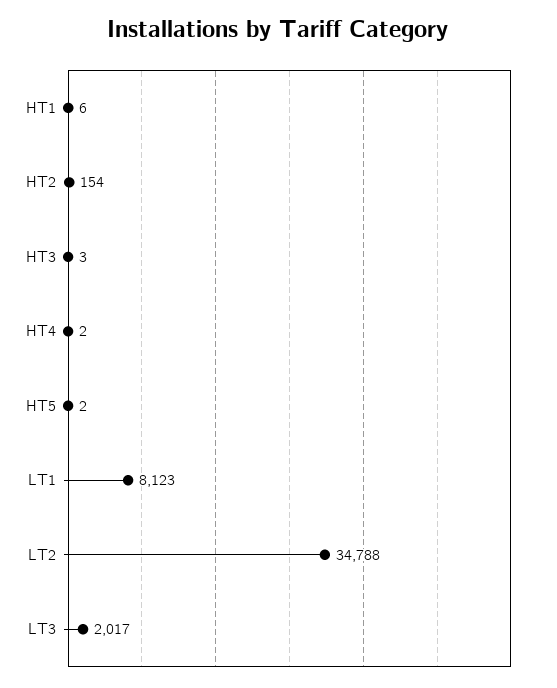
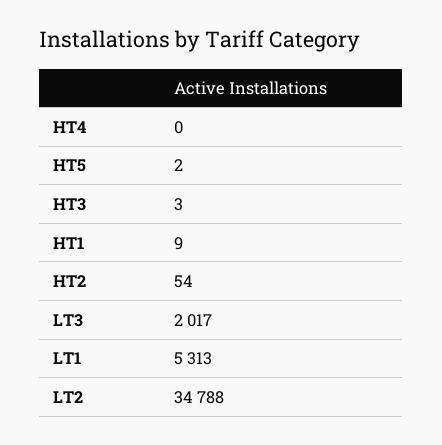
HT1: 6 -> 9
HT2: 154 -> 54
HT4: 2 -> 0
LT1: 8123 -> 5313

